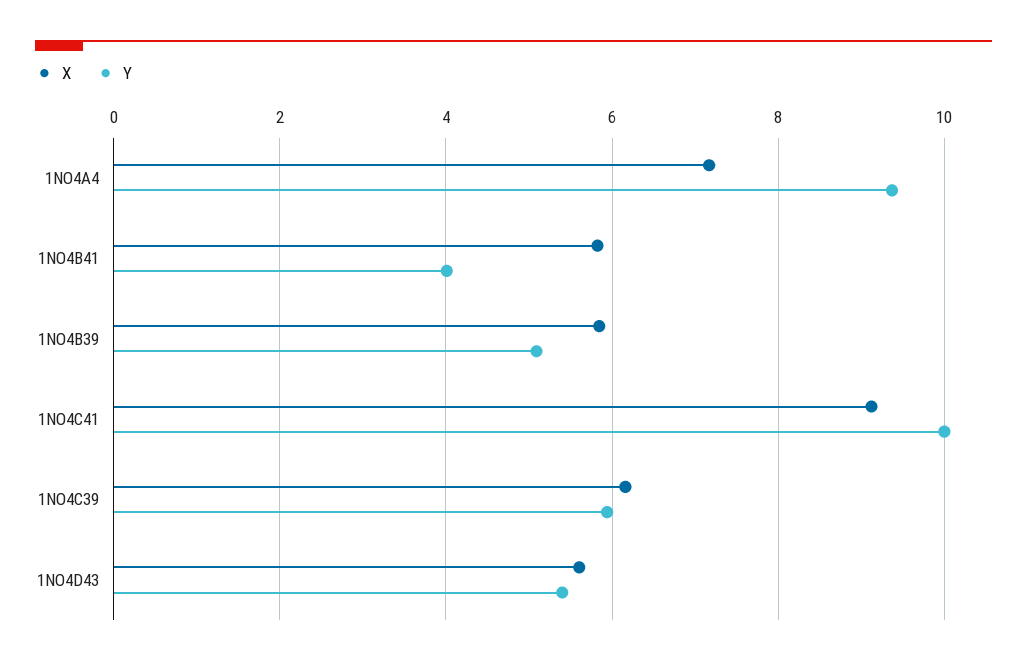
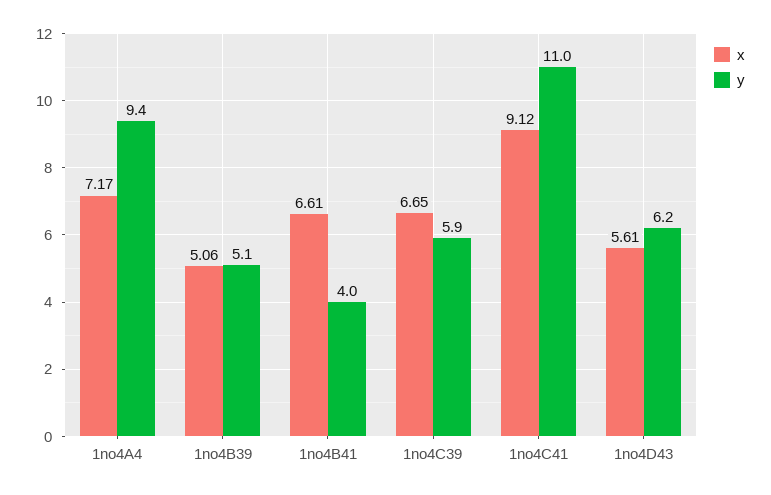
X, 1NO4B41: 5.8 -> 6.61
X, 1NO4B39: 5.8 -> 5.06
Y, 1NO4C41: 10 -> 11
X, 1NO4C39: 6.2 -> 6.65
Y, 1NO4D43: 5.4 -> 6.2

